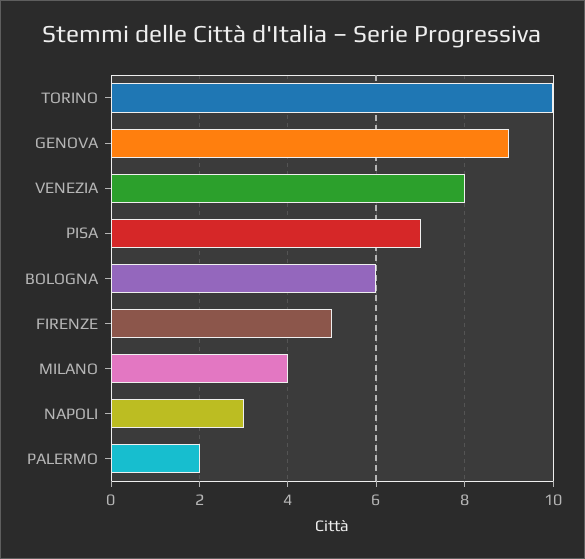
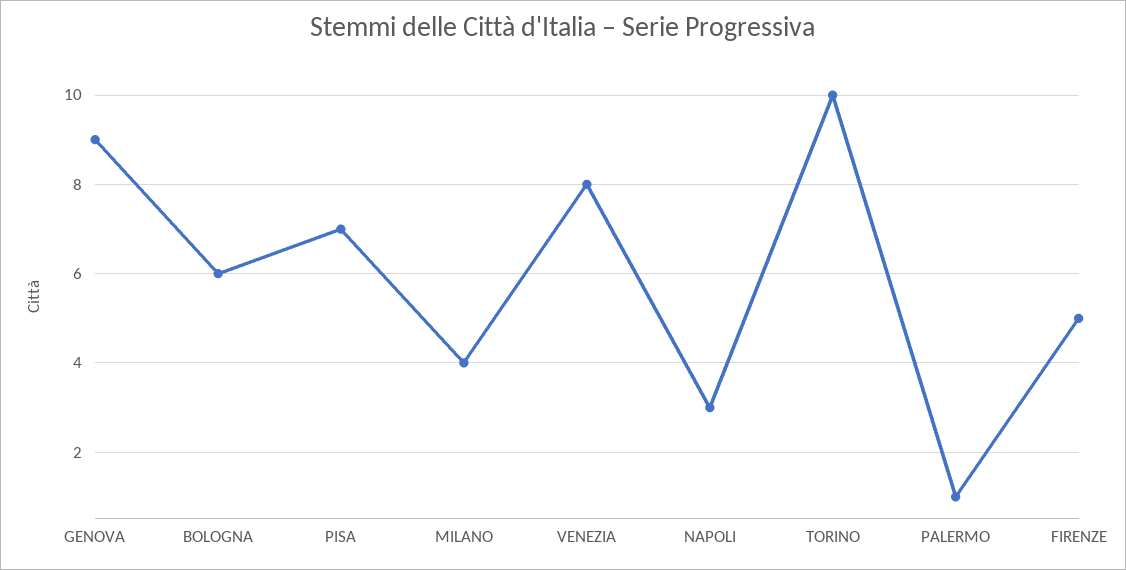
PALERMO: 2 -> 1

